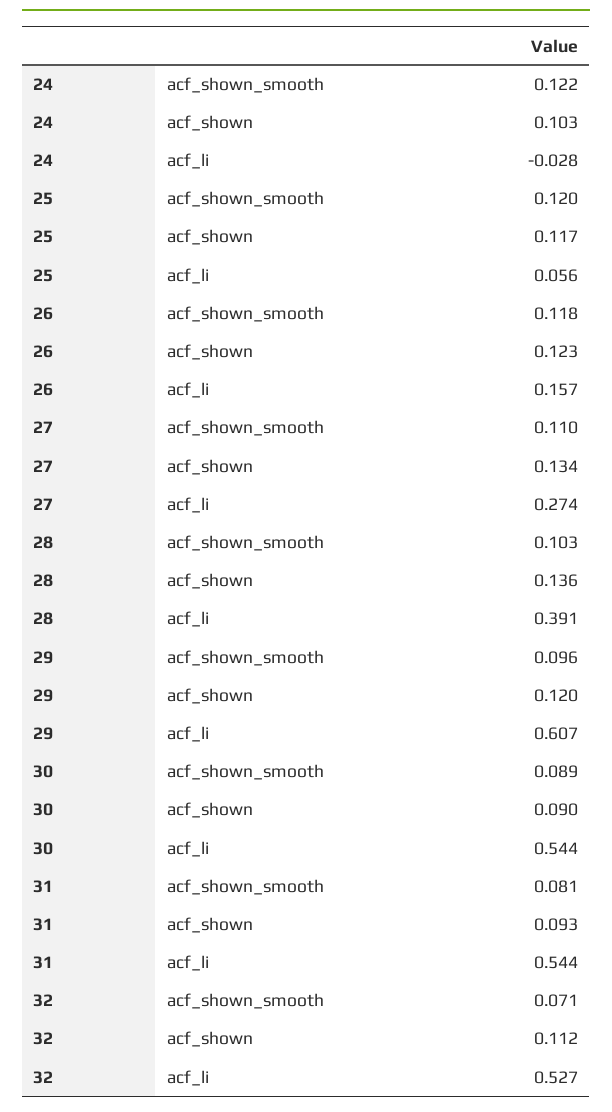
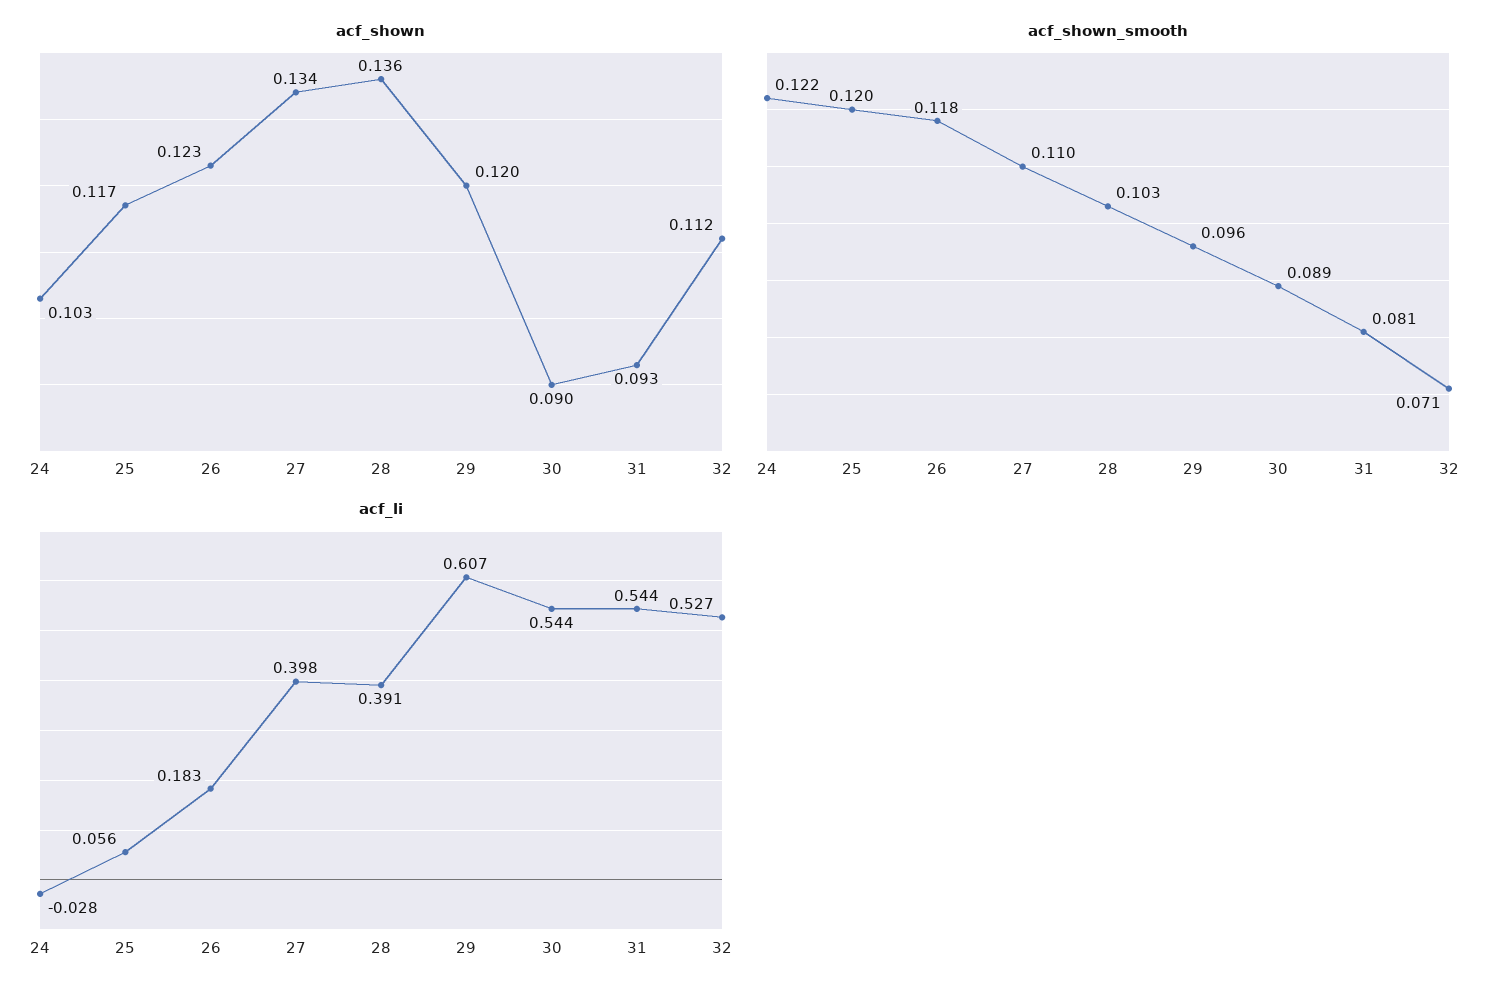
acf_li, 26: 0.157 -> 0.183
acf_li, 27: 0.274 -> 0.398

